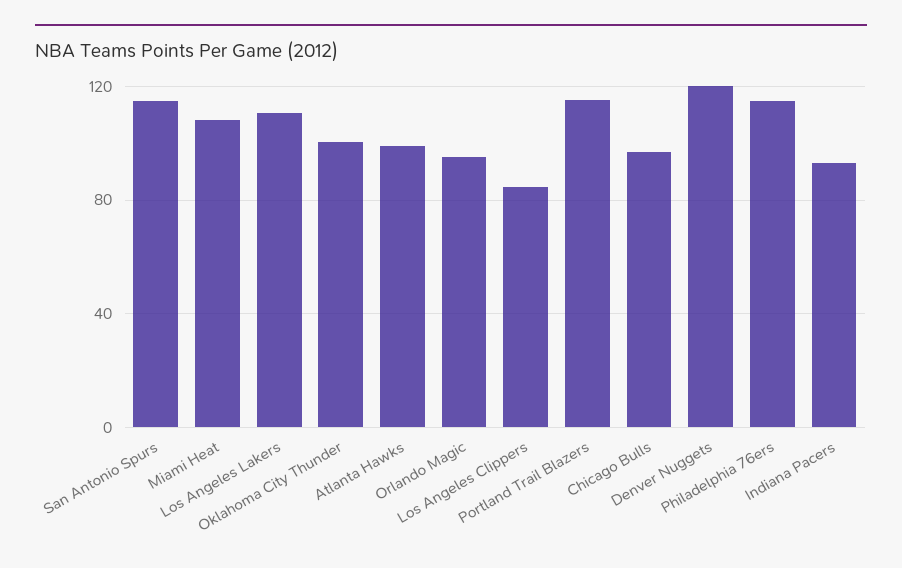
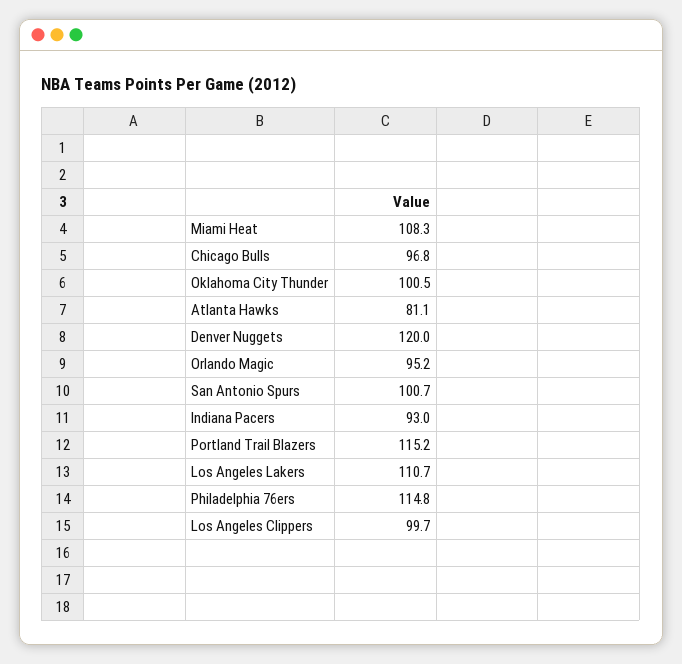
San Antonio Spurs: 115 -> 100.7
Atlanta Hawks: 100 -> 81.1
Los Angeles Clippers: 85 -> 99.7

